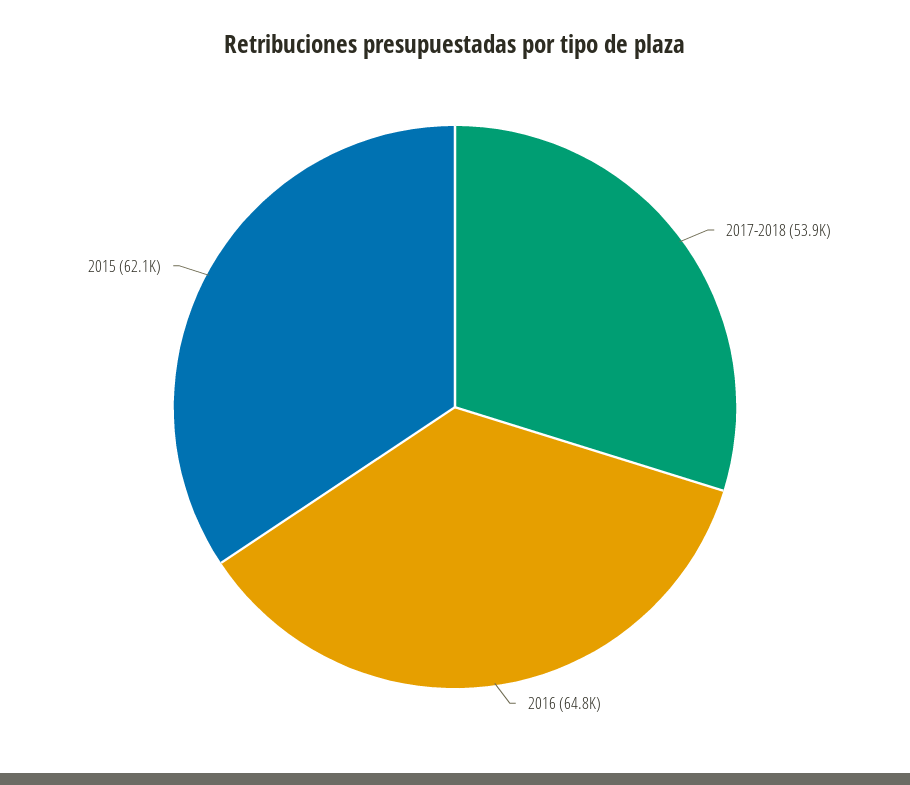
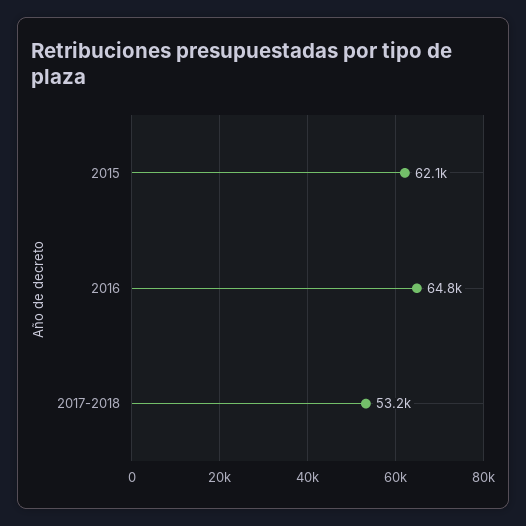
2017-2018: 53900 -> 53200

